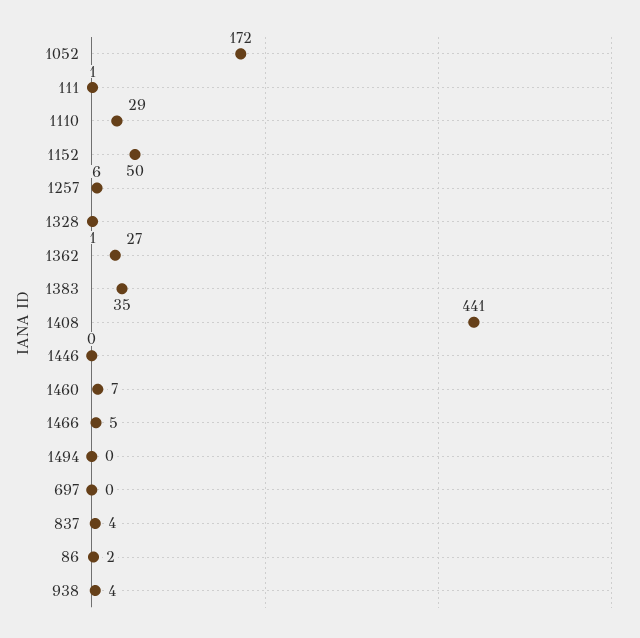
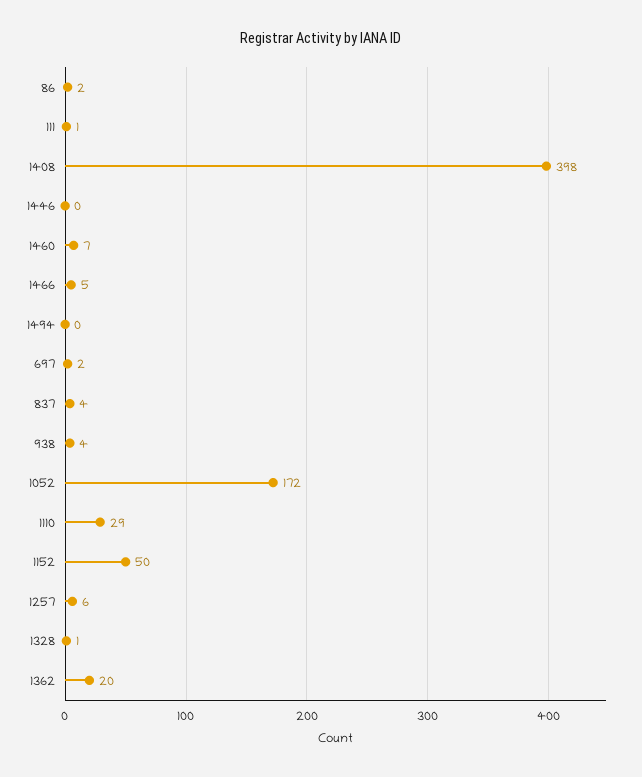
1362: 27 -> 20
1383: 35 -> none
1408: 441 -> 398
697: 0 -> 2

